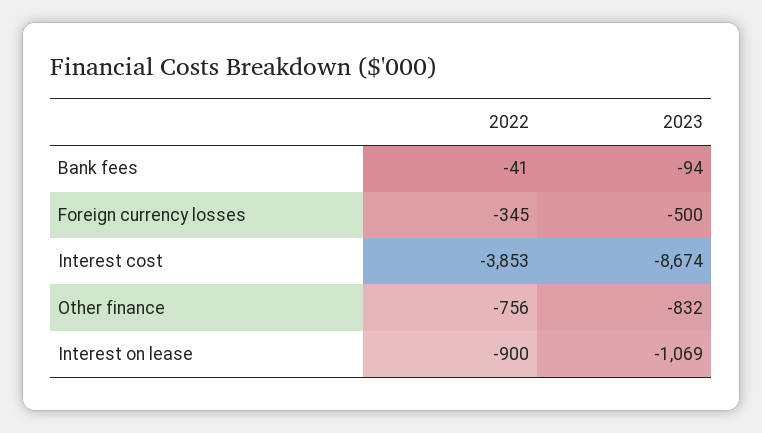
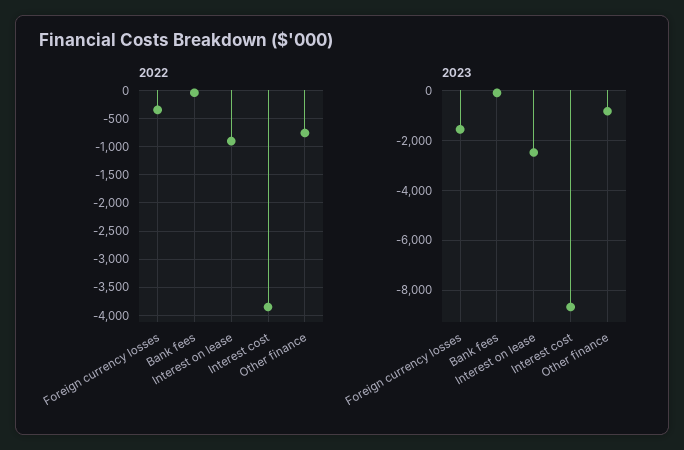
2023, Foreign currency losses: -500 -> -1500
2023, Interest on lease: -1069 -> -2500

